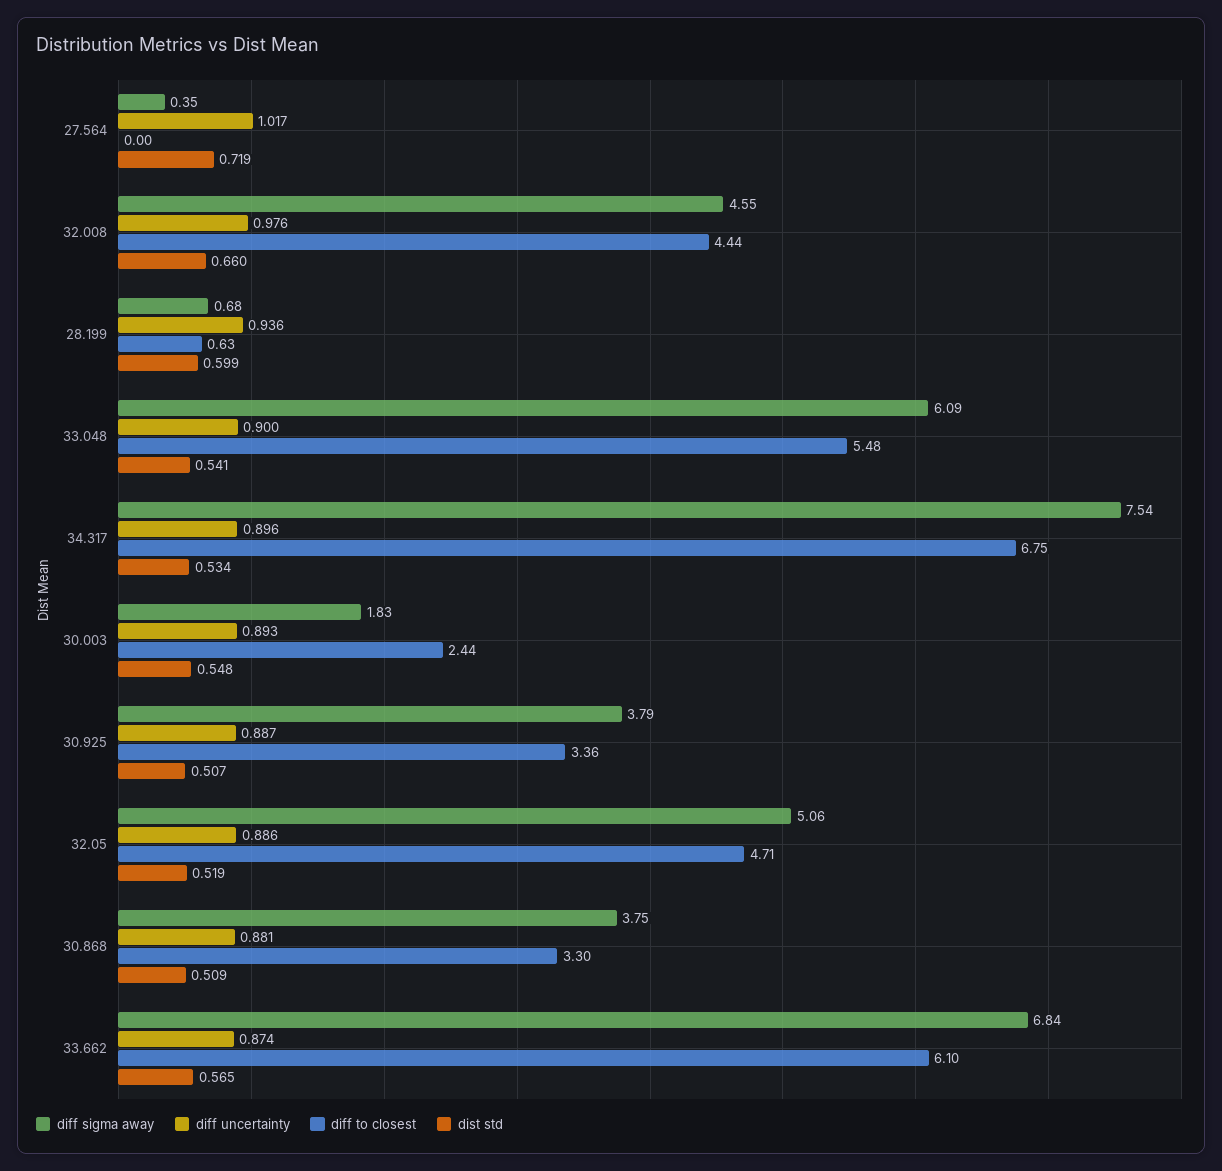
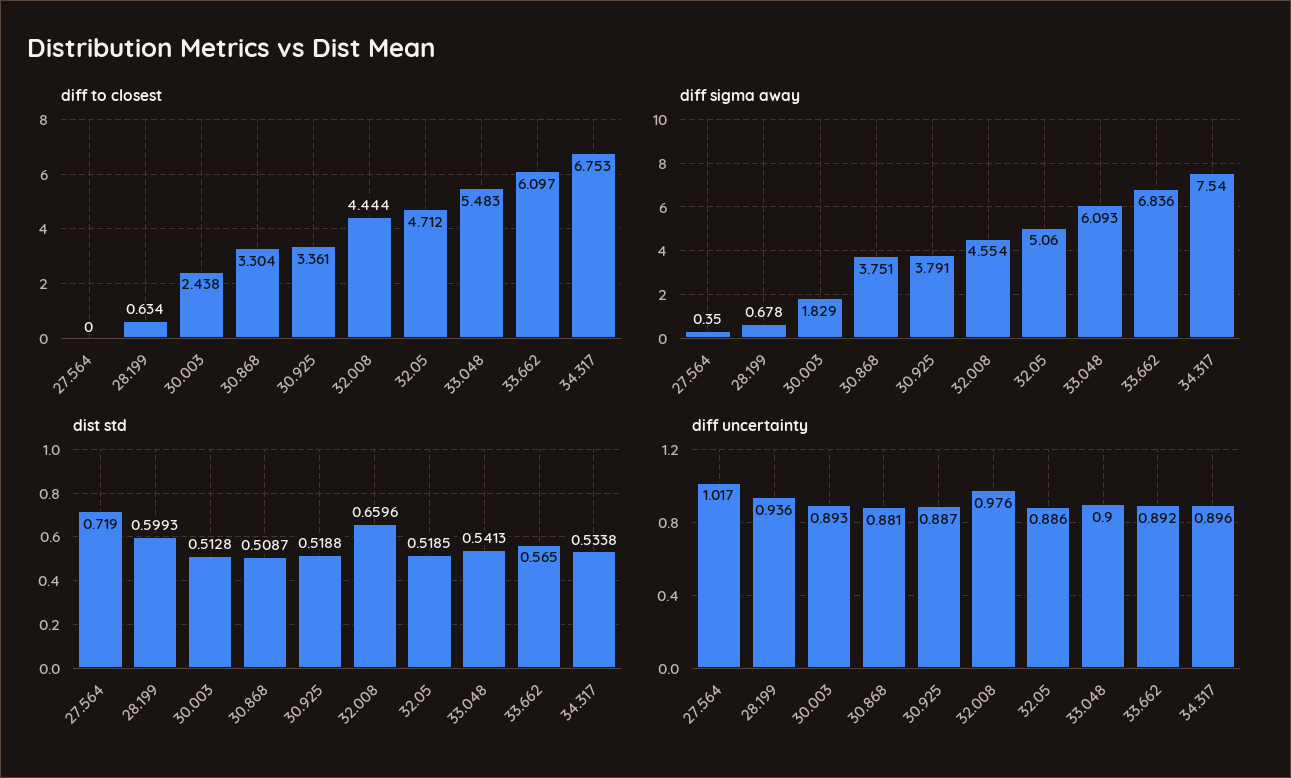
dist std, 30.003: 0.548 -> 0.5128
dist std, 30.925: 0.507 -> 0.5188
diff uncertainty, 33.662: 0.874 -> 0.892

